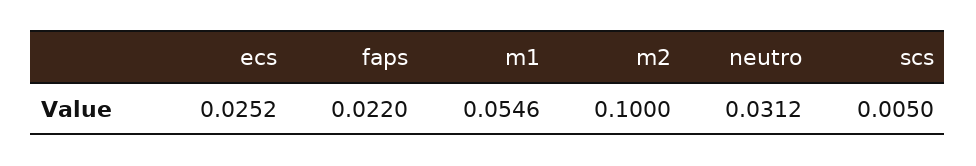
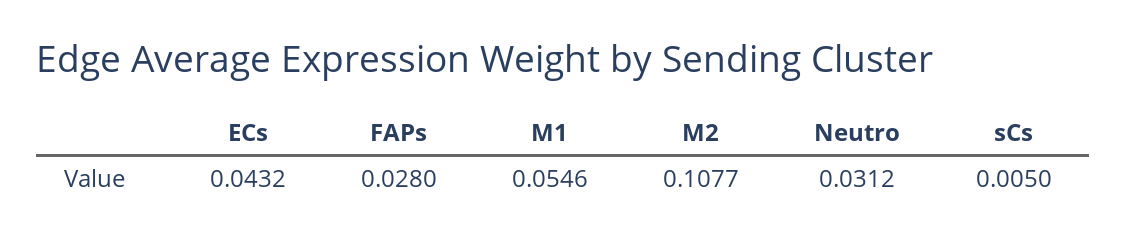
ecs: 0.0252 -> 0.0432
faps: 0.022 -> 0.028
m2: 0.1 -> 0.1077

